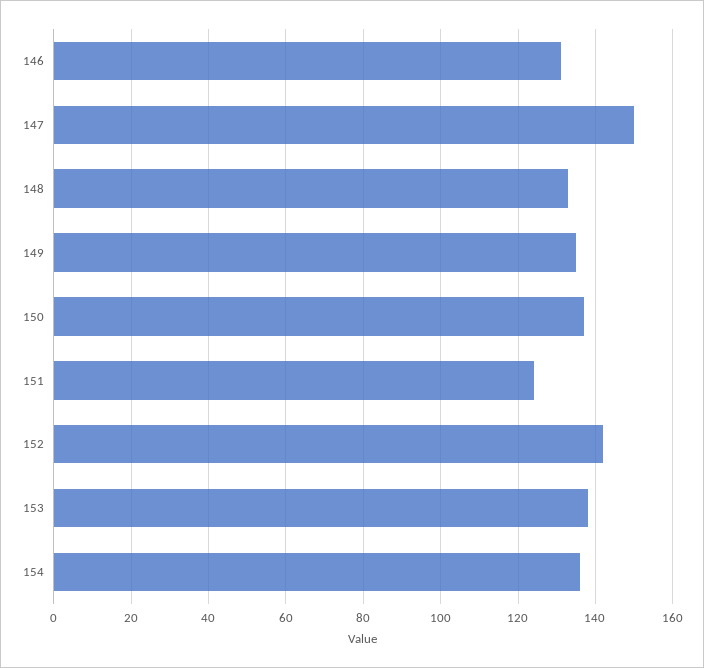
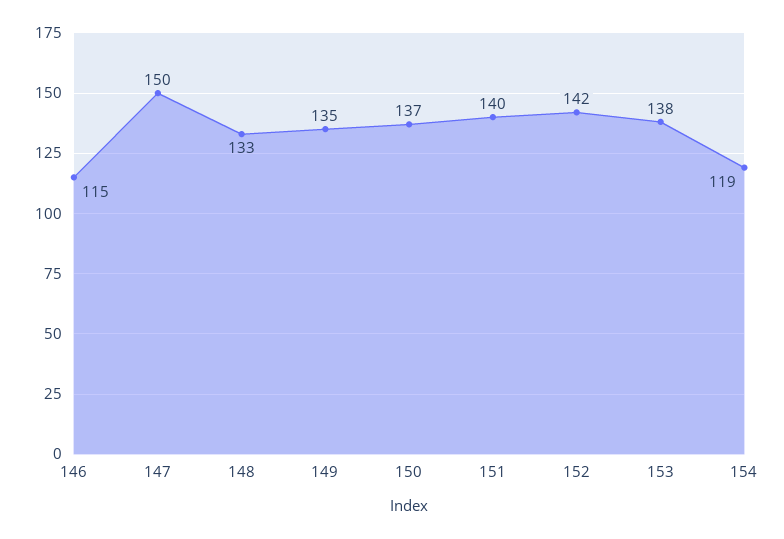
146: 130 -> 115
151: 125 -> 140
154: 135 -> 119

